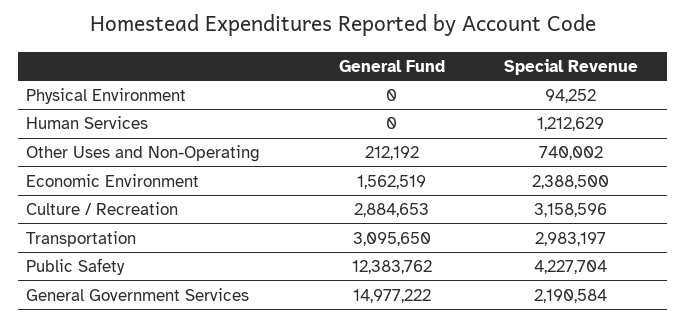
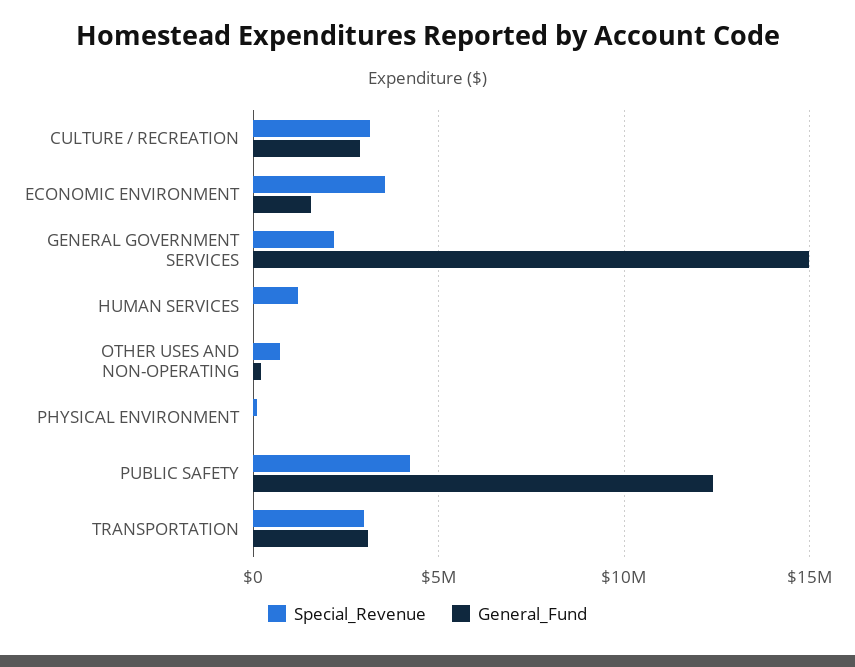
Special Revenue, Economic Environment: 2388500 -> 3500000

